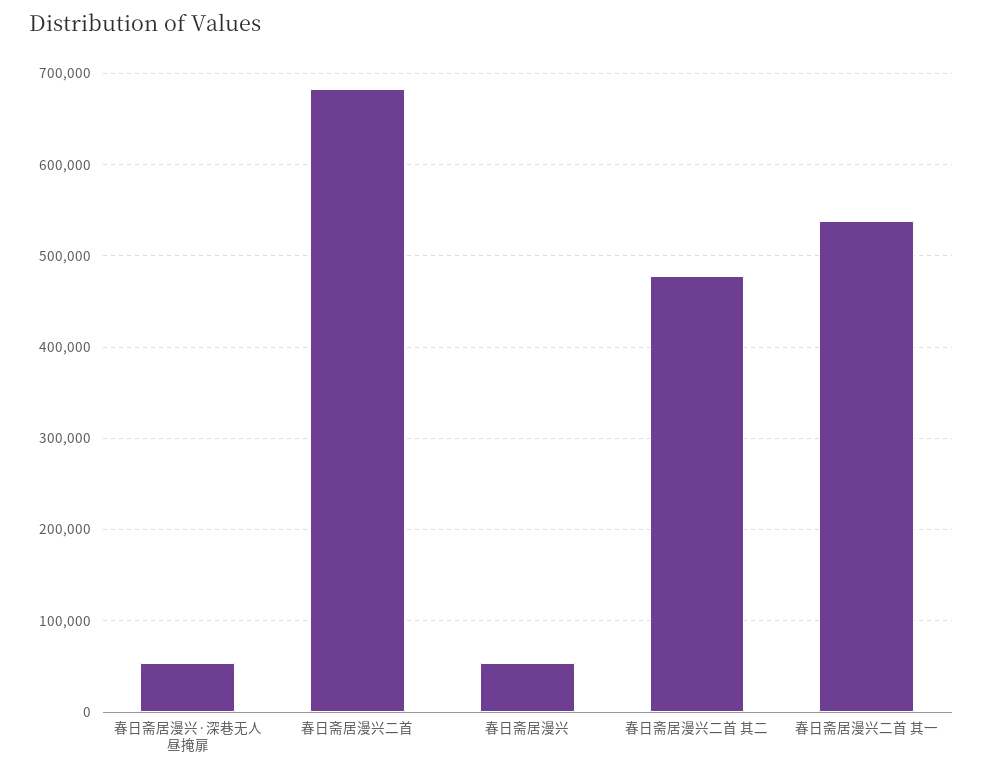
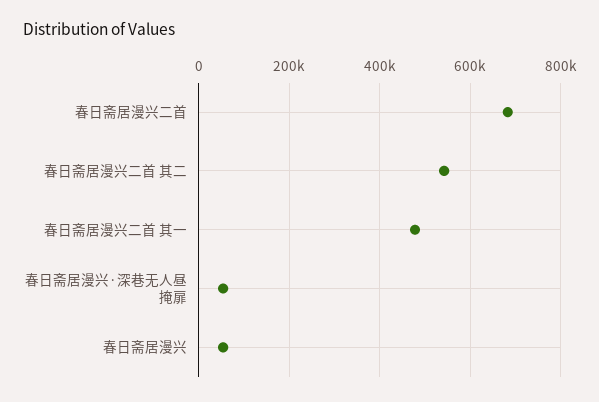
春日斋居漫兴二首 其二: 480000 -> 540000
春日斋居漫兴二首 其一: 540000 -> 480000

